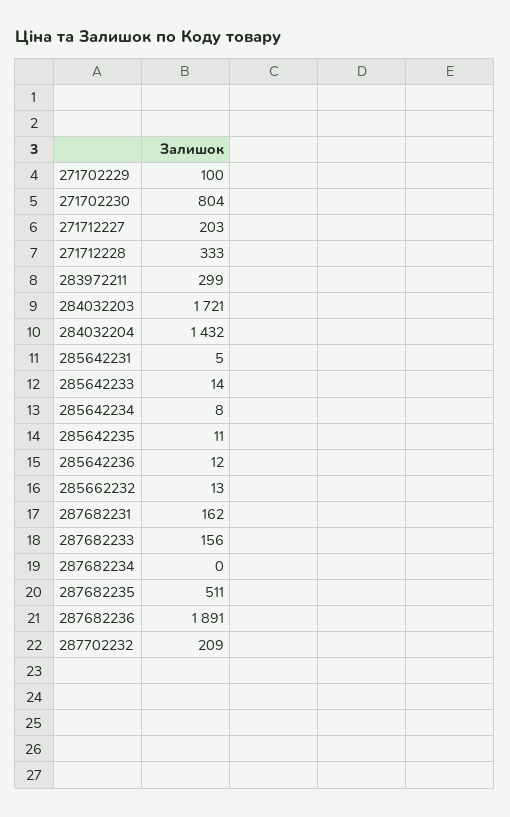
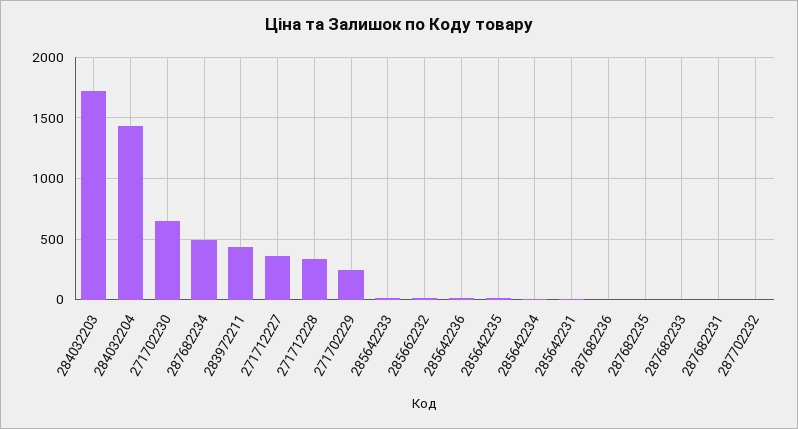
271702229: 100 -> 250
271702230: 804 -> 650
271712227: 203 -> 350
283972211: 299 -> 450
287682231: 162 -> 0
287682233: 156 -> 0
287682234: 0 -> 500
287682235: 511 -> 0
287682236: 1891 -> 0
287702232: 209 -> 0

